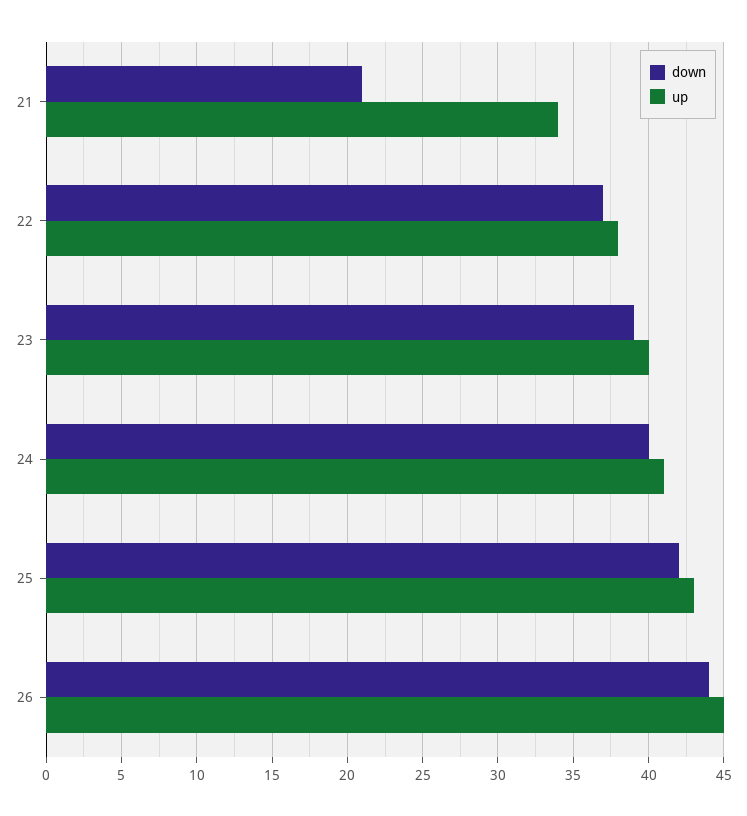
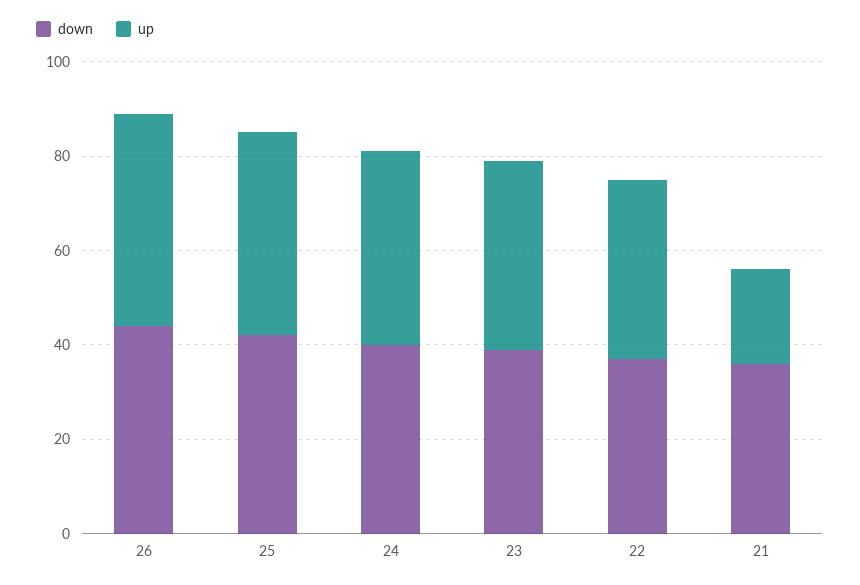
down, 21: 21 -> 35
up, 21: 34 -> 20

